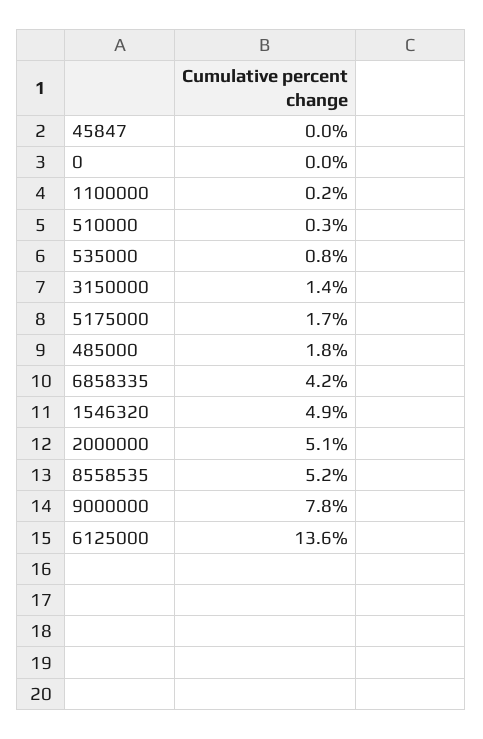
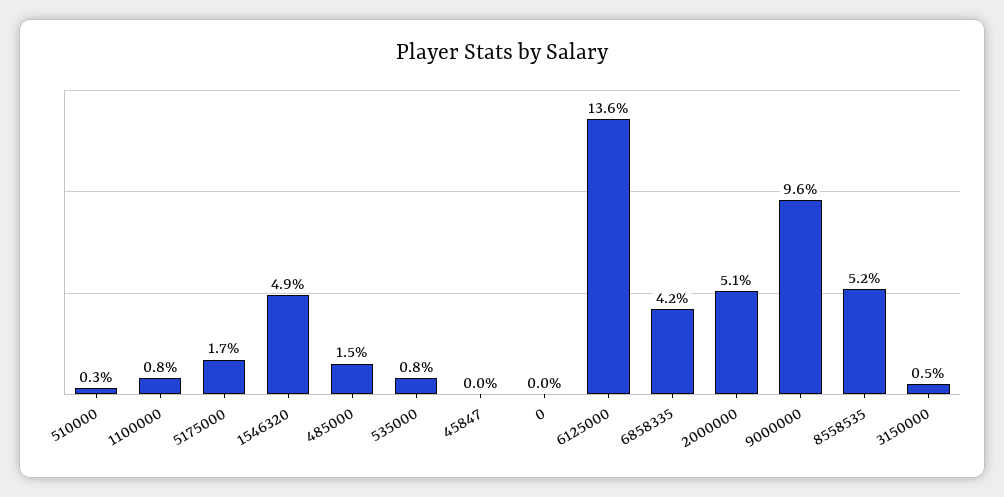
1100000: 0.2 -> 0.8
3150000: 1.4 -> 0.5
485000: 1.8 -> 1.5
9000000: 7.8 -> 9.6

